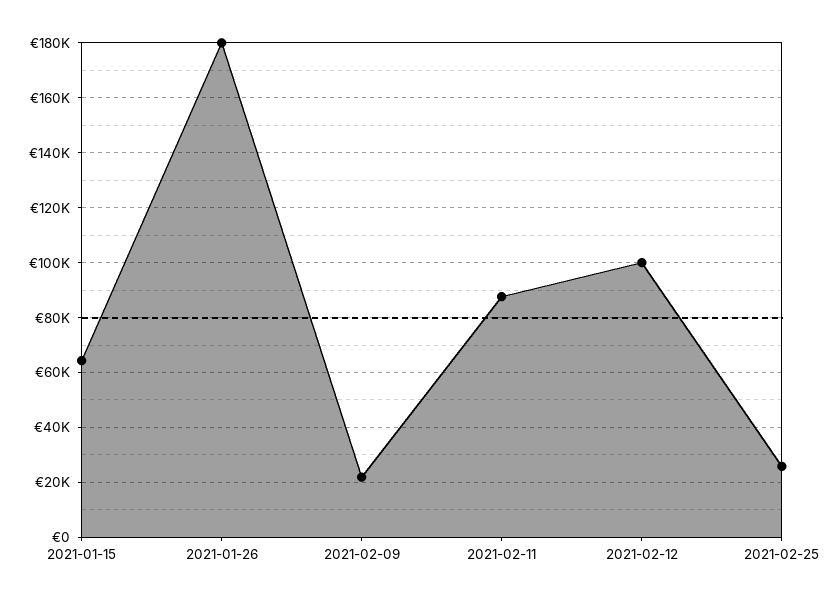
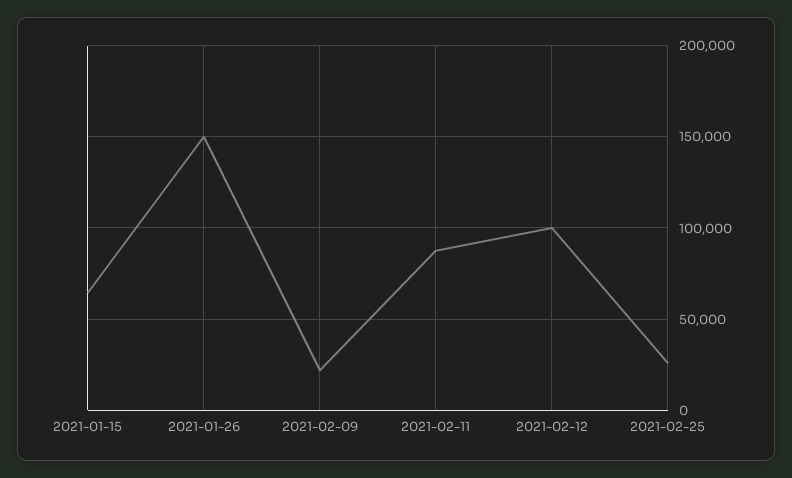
2021-01-26: 180000 -> 150000

